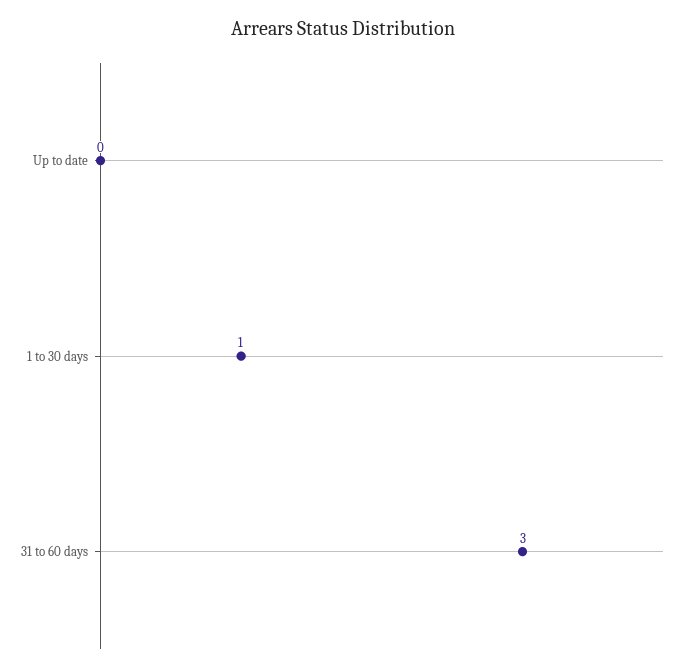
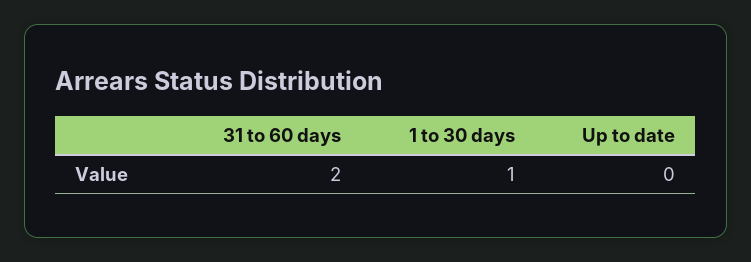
31 to 60 days: 3 -> 2

